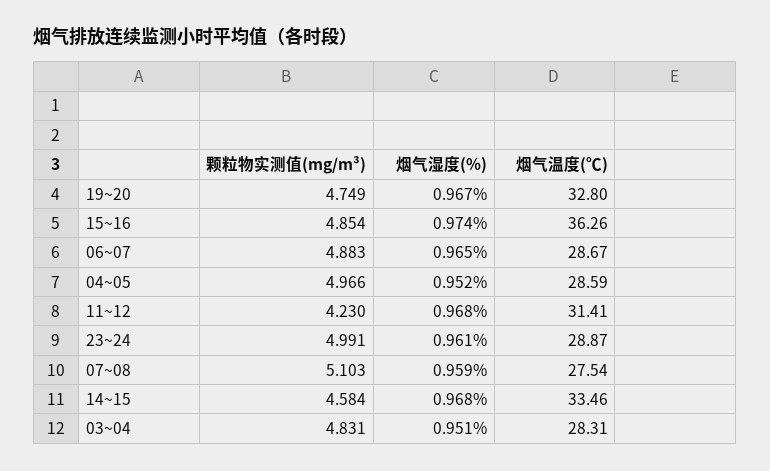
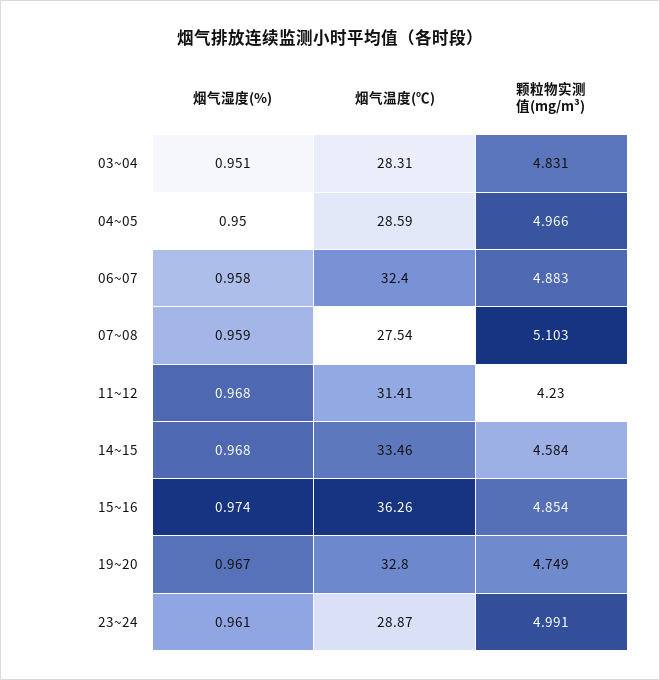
烟气湿度(%), 06~07: 0.965 -> 0.958
烟气温度(℃), 06~07: 28.67 -> 32.4
烟气湿度(%), 04~05: 0.952 -> 0.95

